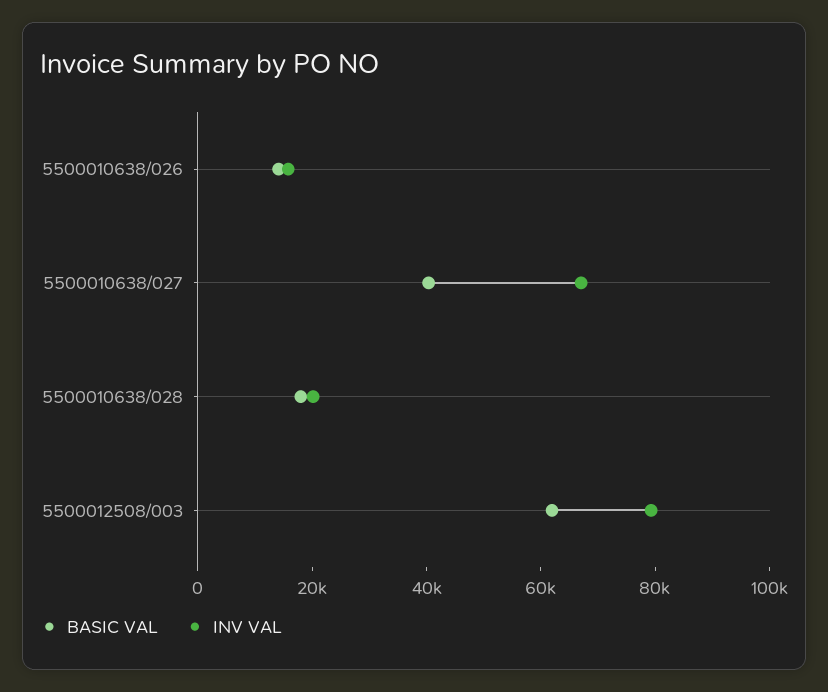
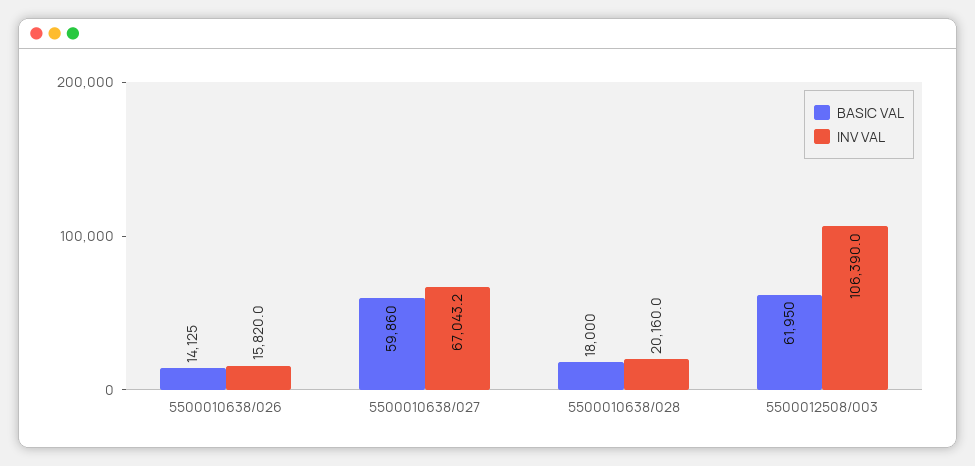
BASIC VAL, 5500010638/027: 40000 -> 59860
INV VAL, 5500012508/003: 80000 -> 106390

